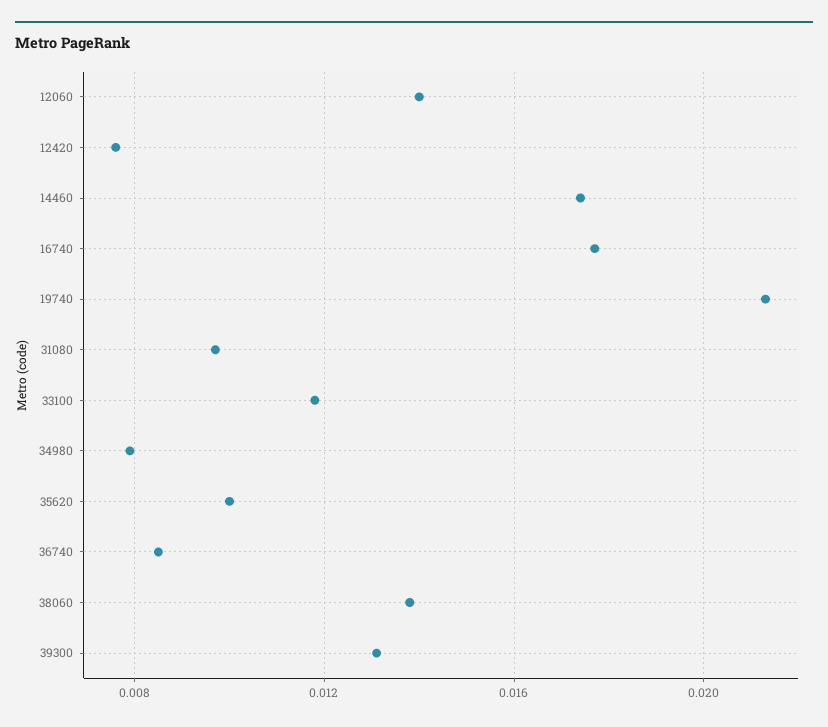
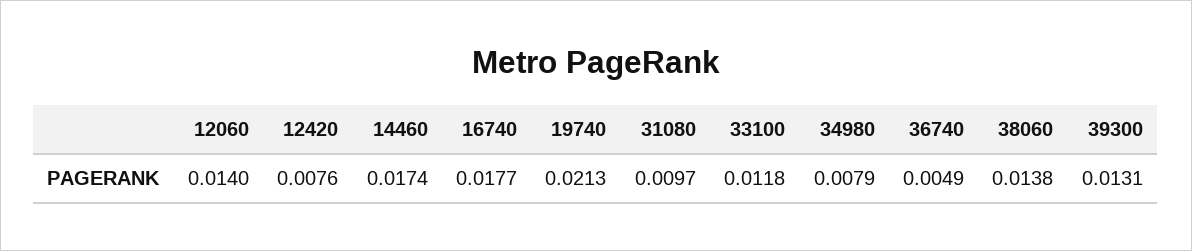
35620: 0.01 -> none
36740: 0.0085 -> 0.0049

